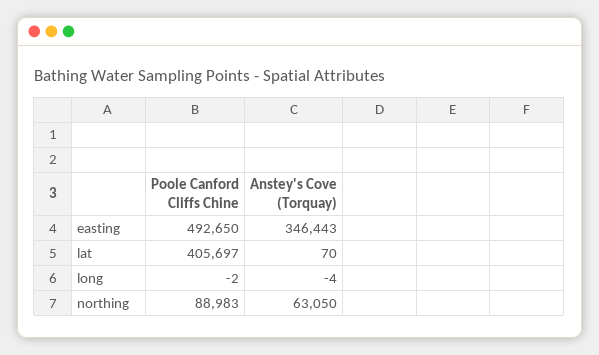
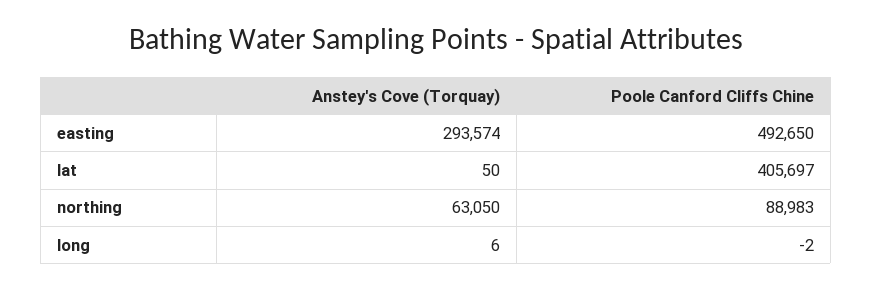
Anstey's Cove (Torquay), easting: 346443 -> 293574
Anstey's Cove (Torquay), lat: 70 -> 50
Anstey's Cove (Torquay), long: -4 -> 6

